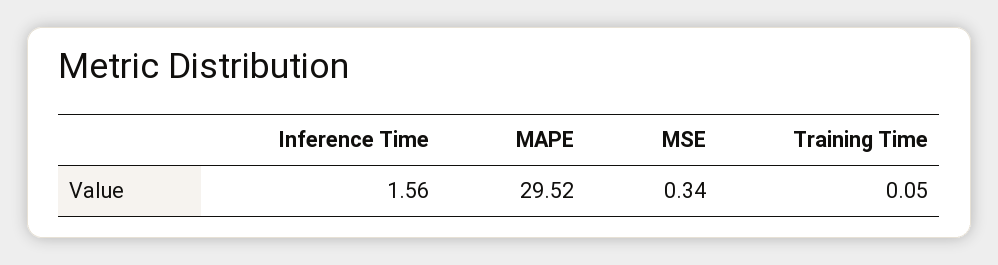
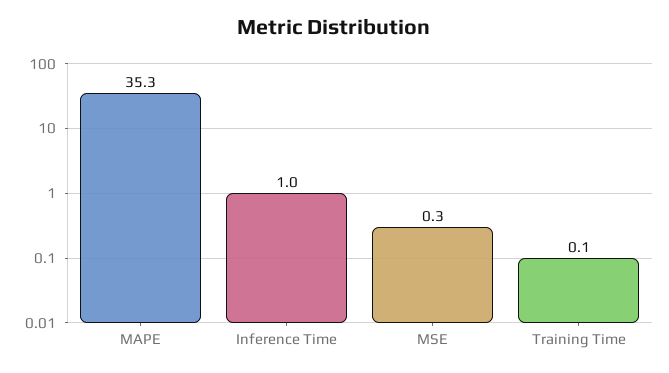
Inference Time: 1.56 -> 1
MAPE: 29.52 -> 35.3

